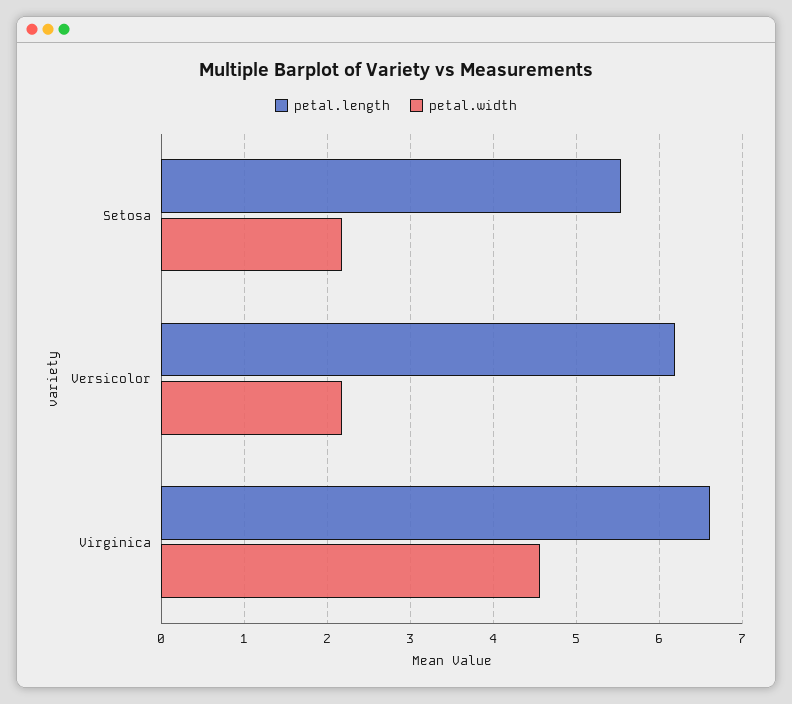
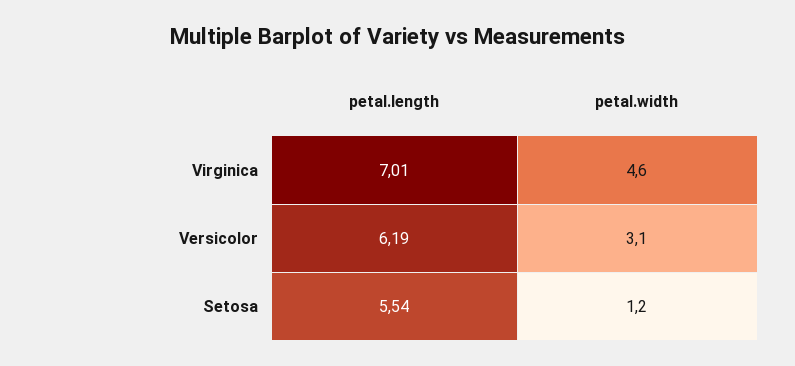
petal.width, Setosa: 2.2 -> 1.2
petal.width, Versicolor: 2.2 -> 3.1
petal.length, Virginica: 6.6 -> 7.01

